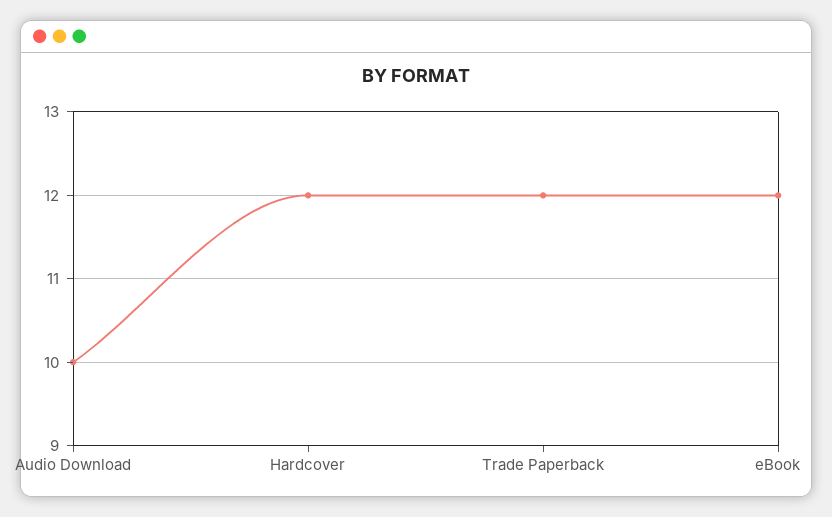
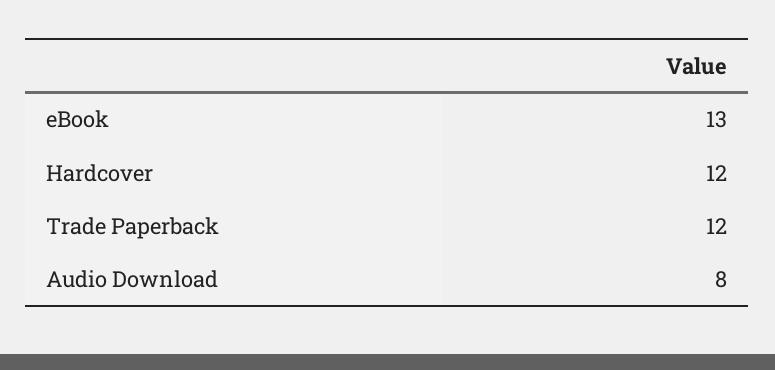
Audio Download: 10 -> 8
eBook: 12 -> 13

